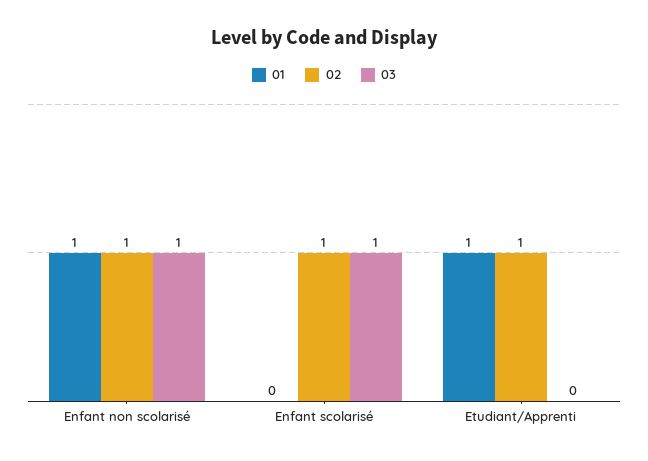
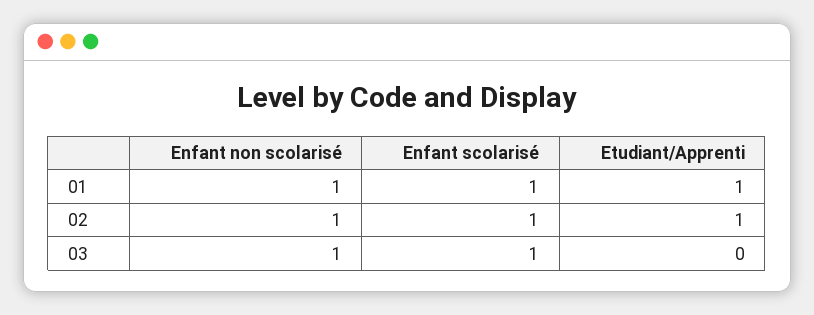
01, Enfant scolarisé: 0 -> 1

